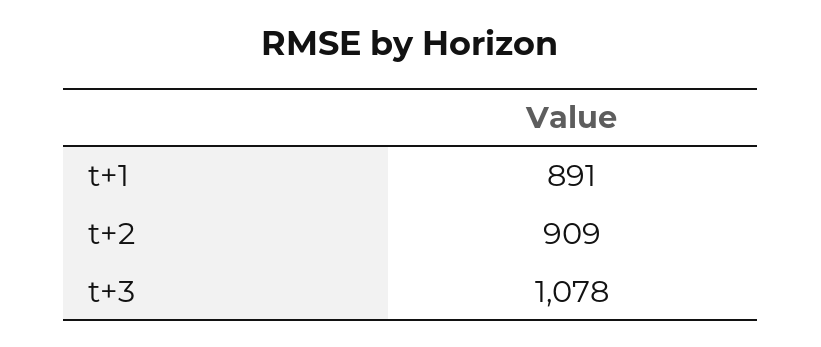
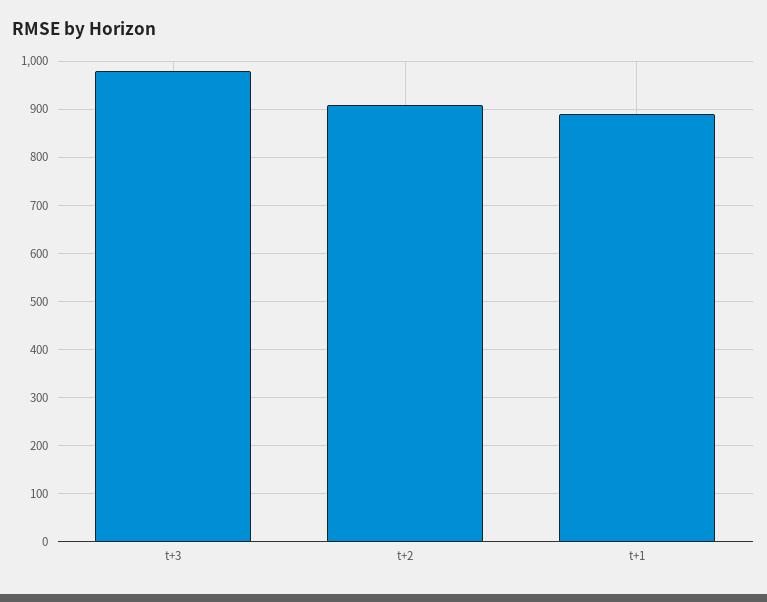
t+3: 1078 -> 980

